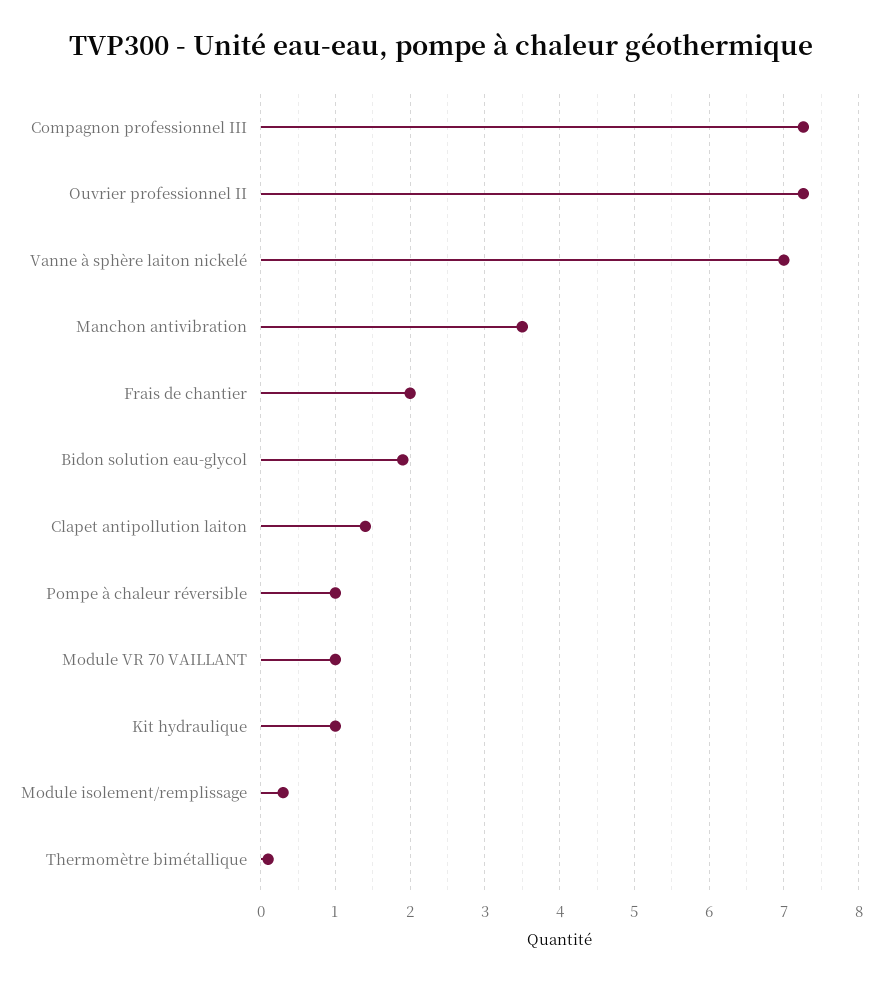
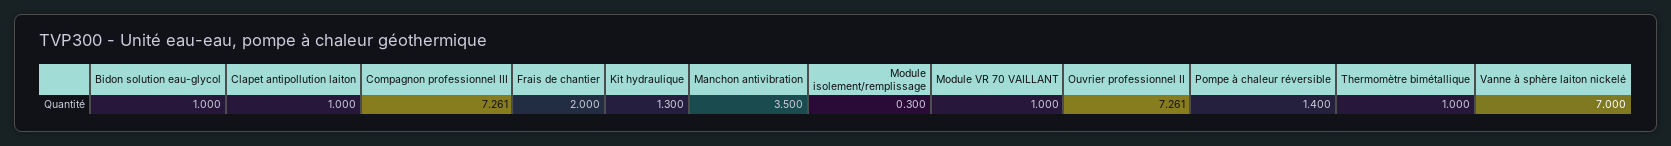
Bidon solution eau-glycol: 1.9 -> 1
Clapet antipollution laiton: 1.4 -> 1
Pompe à chaleur réversible: 1 -> 1.4
Kit hydraulique: 1 -> 1.3
Thermomètre bimétallique: 0.1 -> 1

